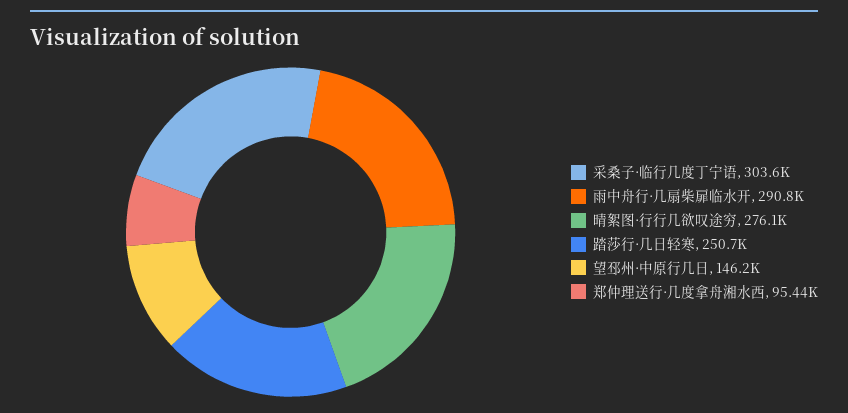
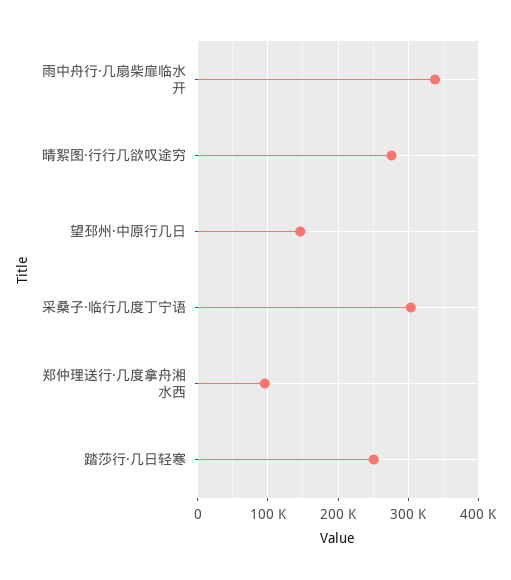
雨中舟行·几扇柴扉临水开: 290800 -> 340000

